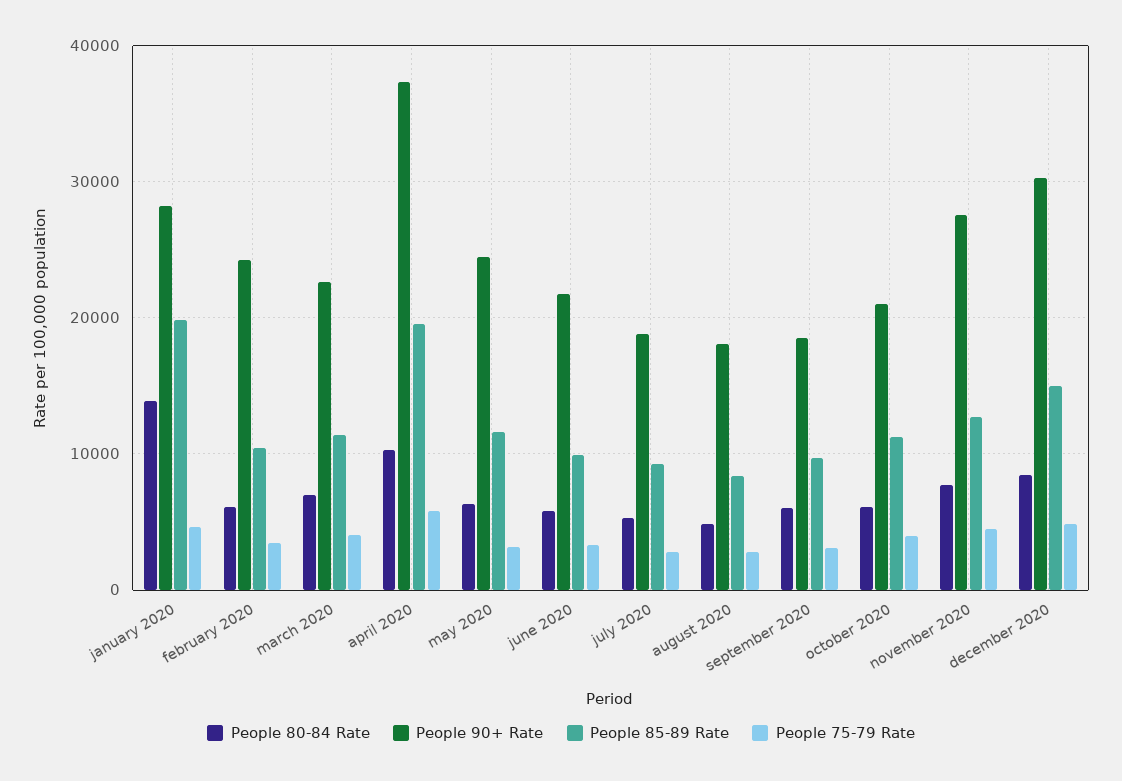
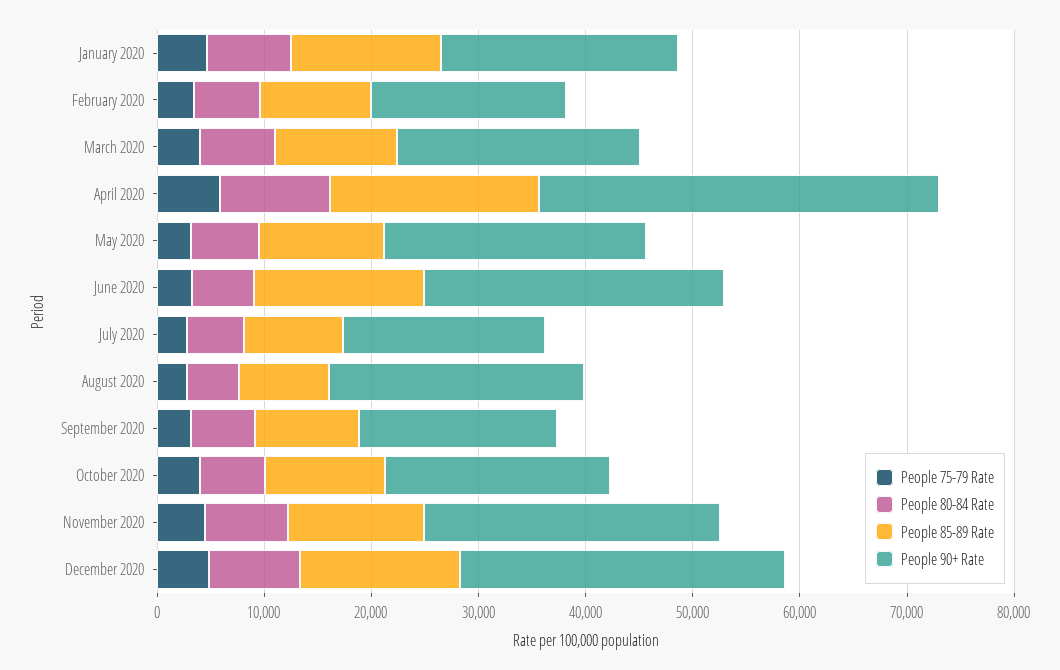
People 80-84 Rate, january 2020: 14000 -> 8000
People 90+ Rate, january 2020: 28000 -> 22000
People 85-89 Rate, january 2020: 20000 -> 14000
People 90+ Rate, february 2020: 24000 -> 18000
People 90+ Rate, june 2020: 22000 -> 28000
People 85-89 Rate, june 2020: 10000 -> 16000
People 90+ Rate, august 2020: 18000 -> 24000

